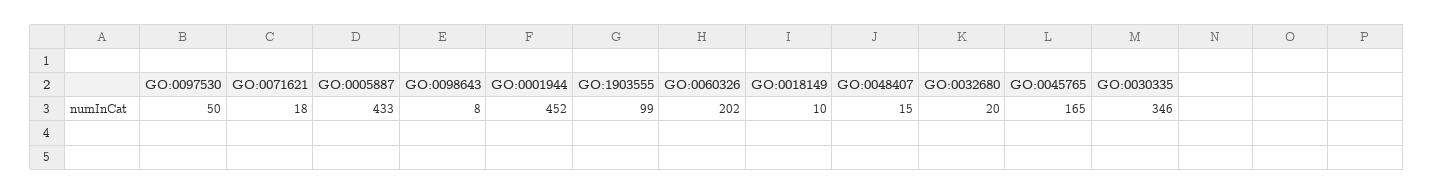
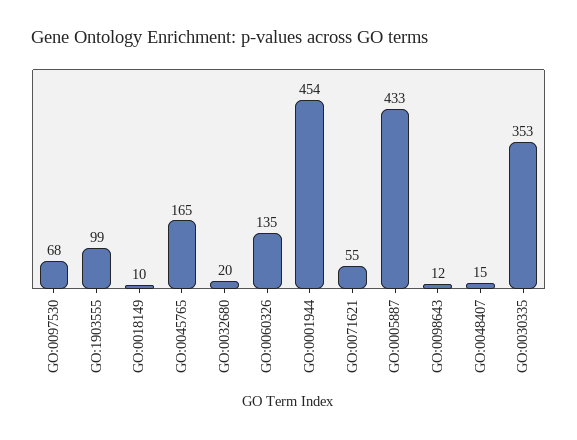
GO:0097530: 50 -> 68
GO:0071621: 18 -> 55
GO:0098643: 8 -> 12
GO:0001944: 452 -> 454
GO:0060326: 202 -> 135
GO:0030335: 346 -> 353

